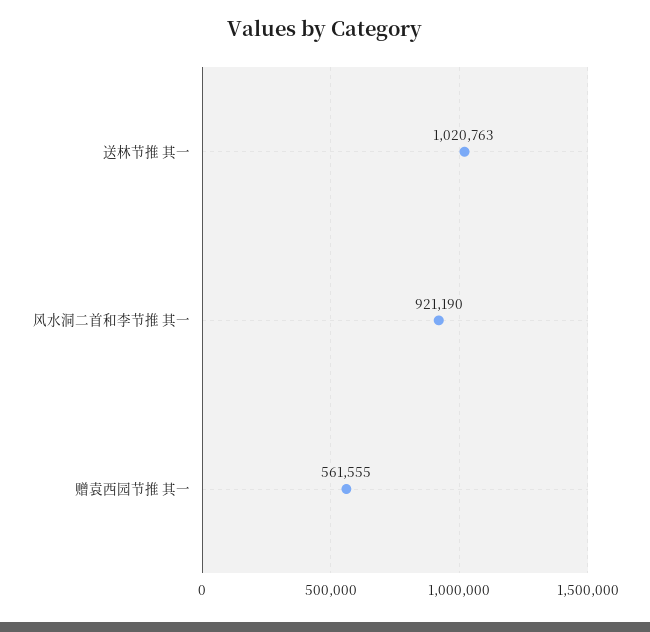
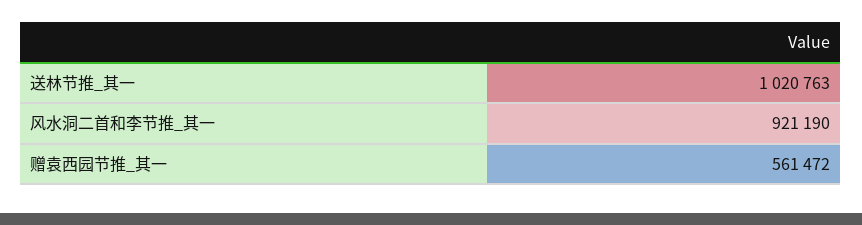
赠袁西园节推 其一: 561555 -> 561472

